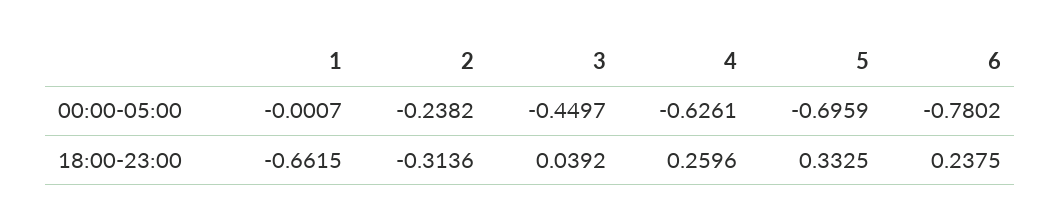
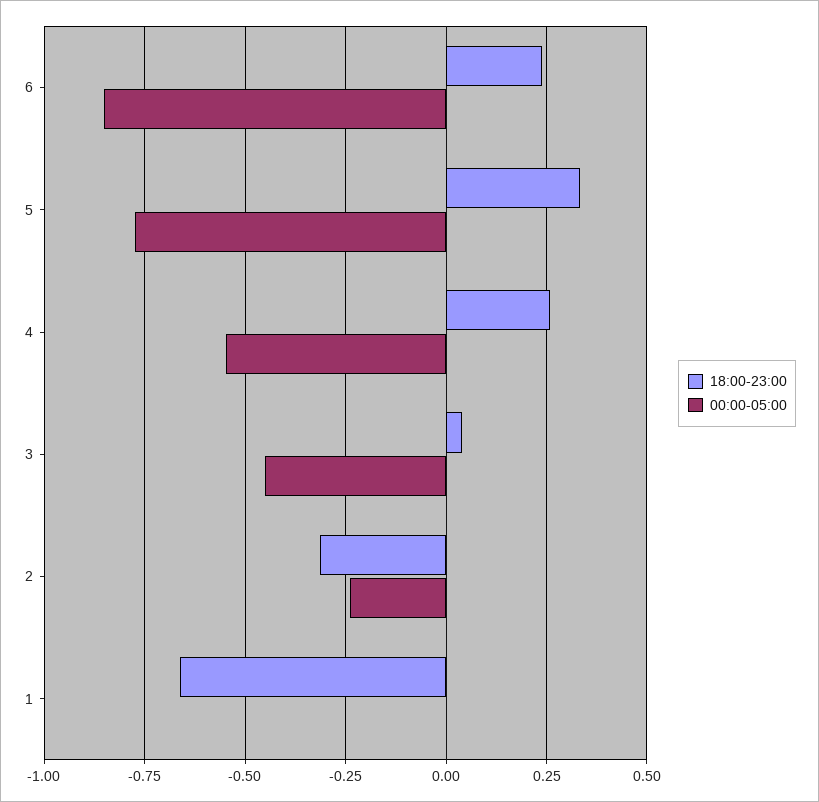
00:00-05:00, 4: -0.6261 -> -0.55
00:00-05:00, 5: -0.6959 -> -0.775
00:00-05:00, 6: -0.7802 -> -0.85

